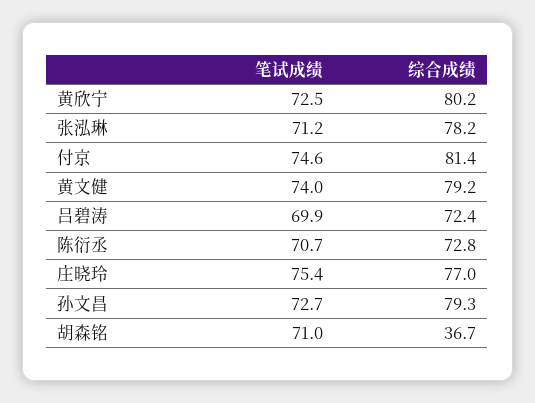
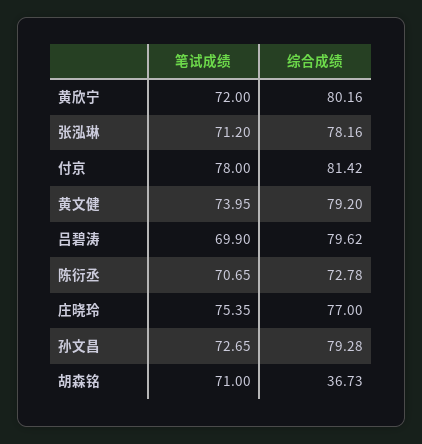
笔试成绩, 黄欣宁: 72.5 -> 72
笔试成绩, 付京: 74.6 -> 78
综合成绩, 吕碧涛: 72.4 -> 79.62

